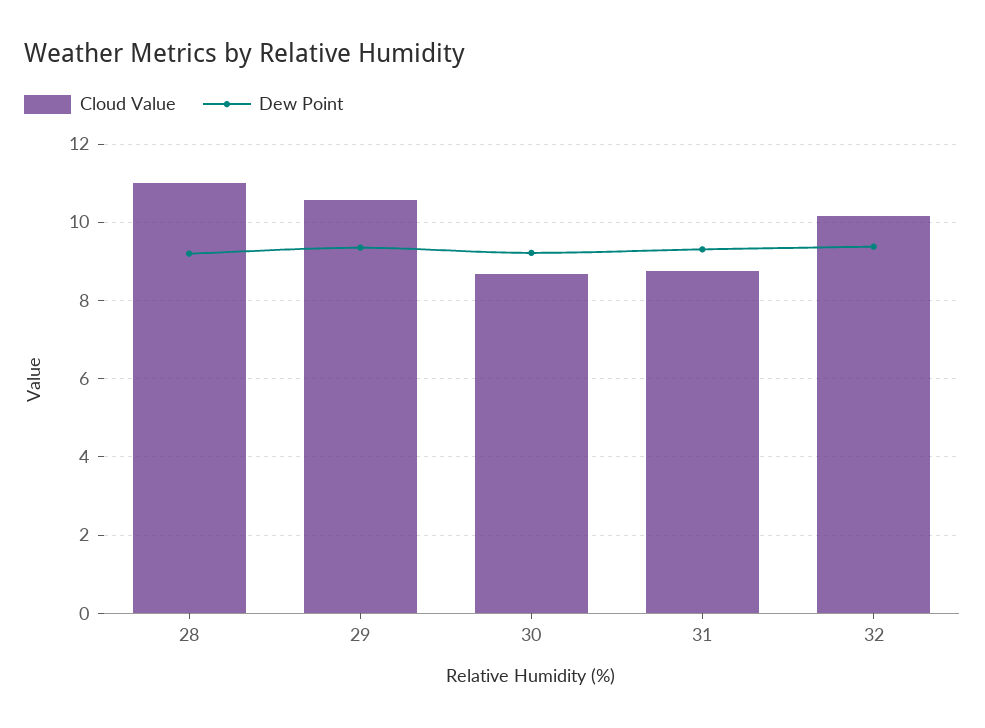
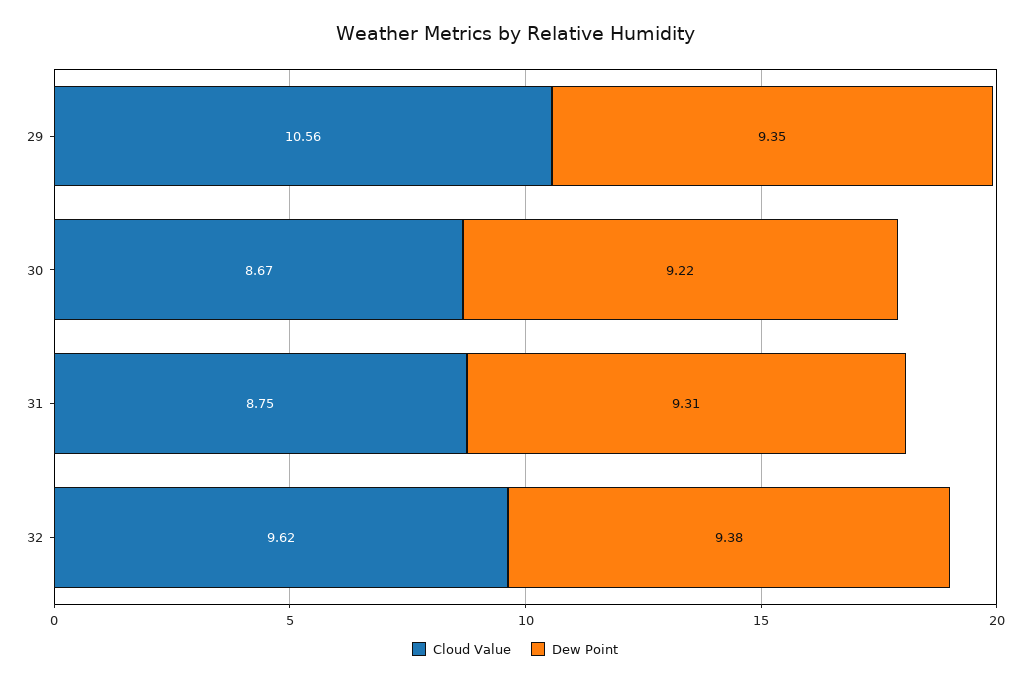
Cloud Value, 28: 11 -> none
Dew Point, 28: 9.2 -> none
Cloud Value, 32: 10.2 -> 9.62

